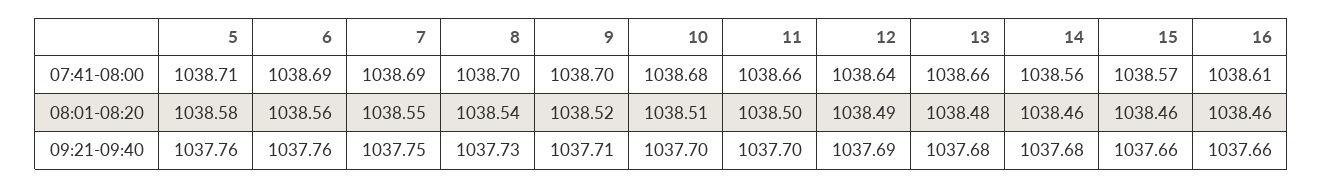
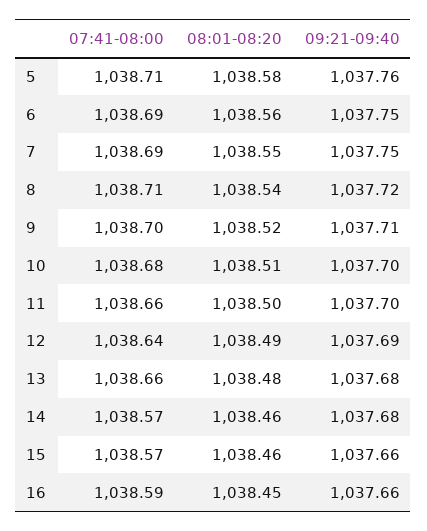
8, 07:41-08:00: 1038.7 -> 1038.71
14, 07:41-08:00: 1038.56 -> 1038.57
16, 07:41-08:00: 1038.61 -> 1038.59
16, 08:01-08:20: 1038.46 -> 1038.45
6, 09:21-09:40: 1037.76 -> 1037.75
8, 09:21-09:40: 1037.73 -> 1037.72

